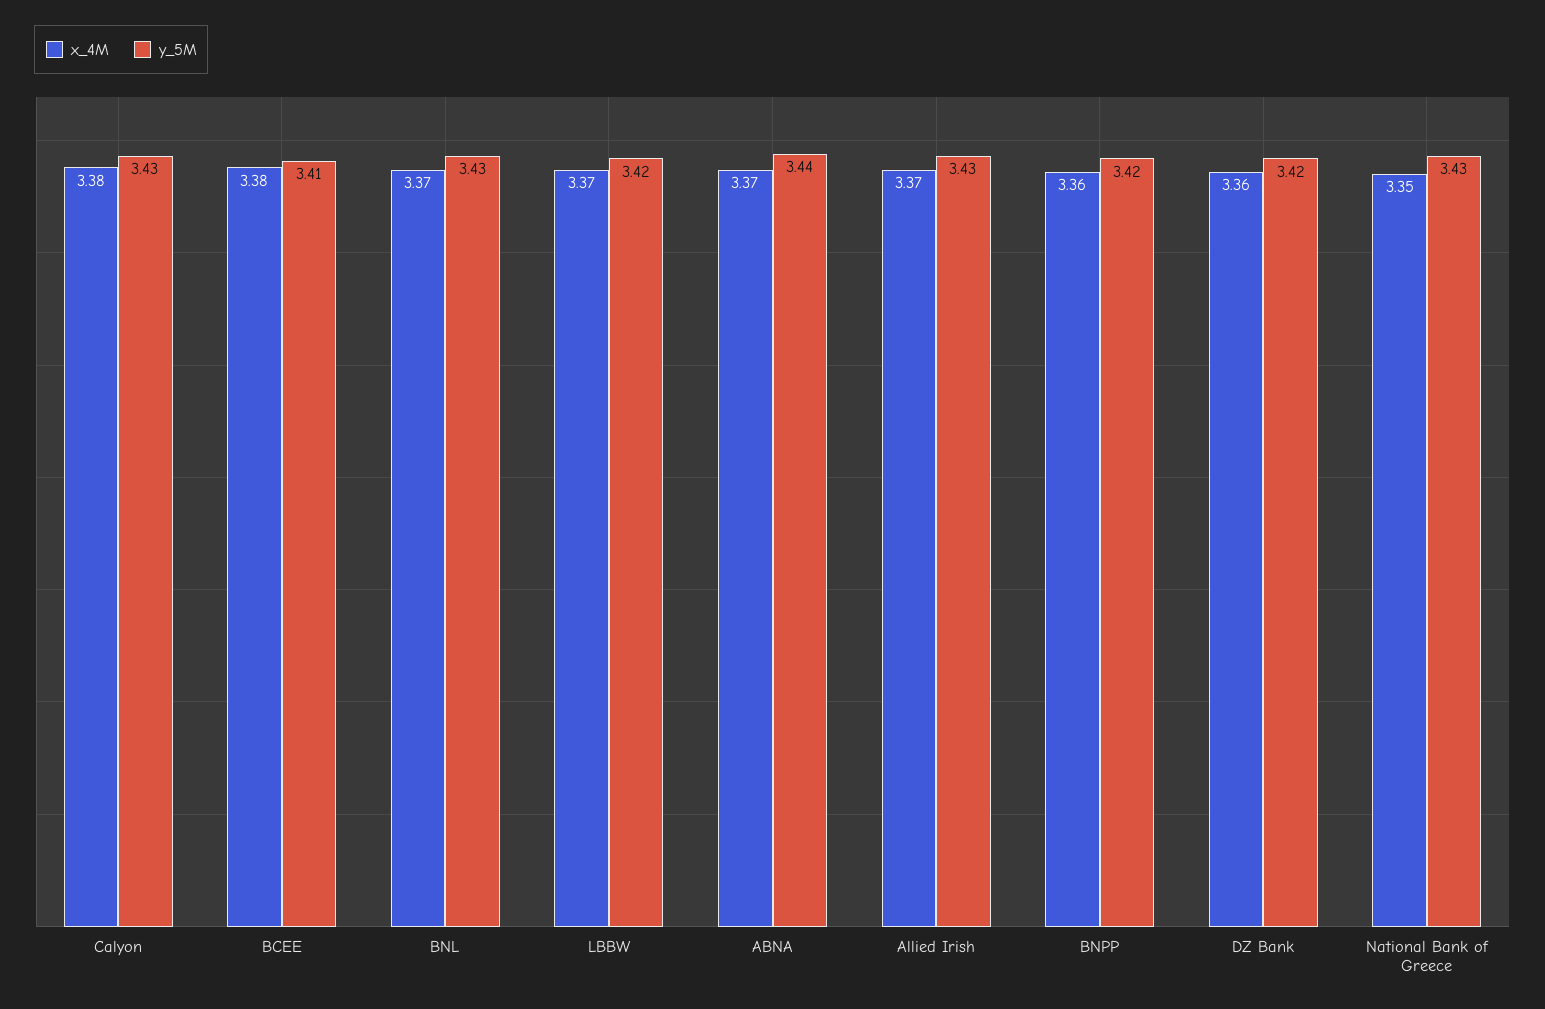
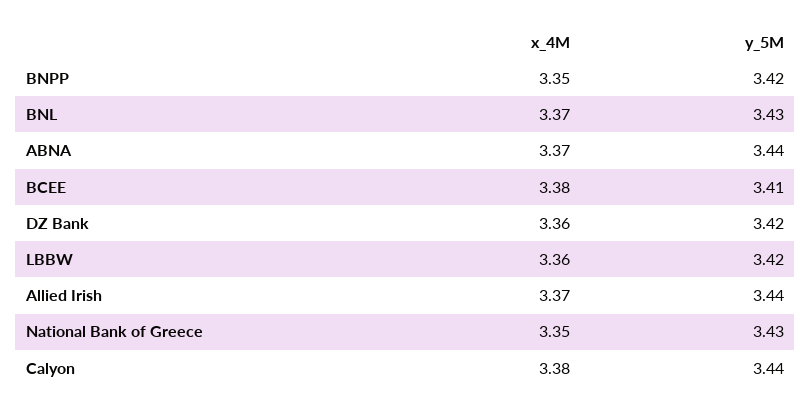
y_5M, Calyon: 3.43 -> 3.44
x_4M, LBBW: 3.37 -> 3.36
y_5M, Allied Irish: 3.43 -> 3.44
x_4M, BNPP: 3.36 -> 3.35

